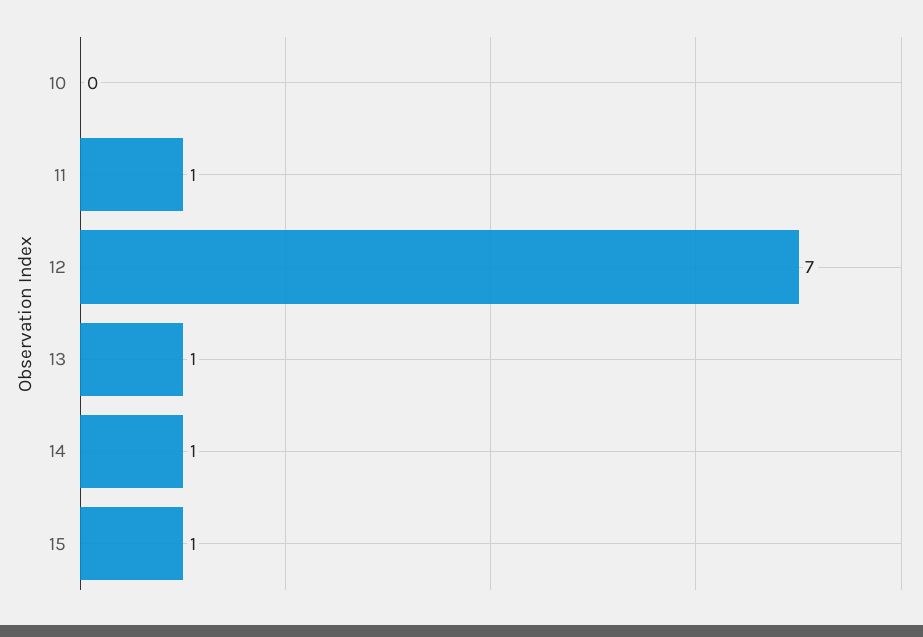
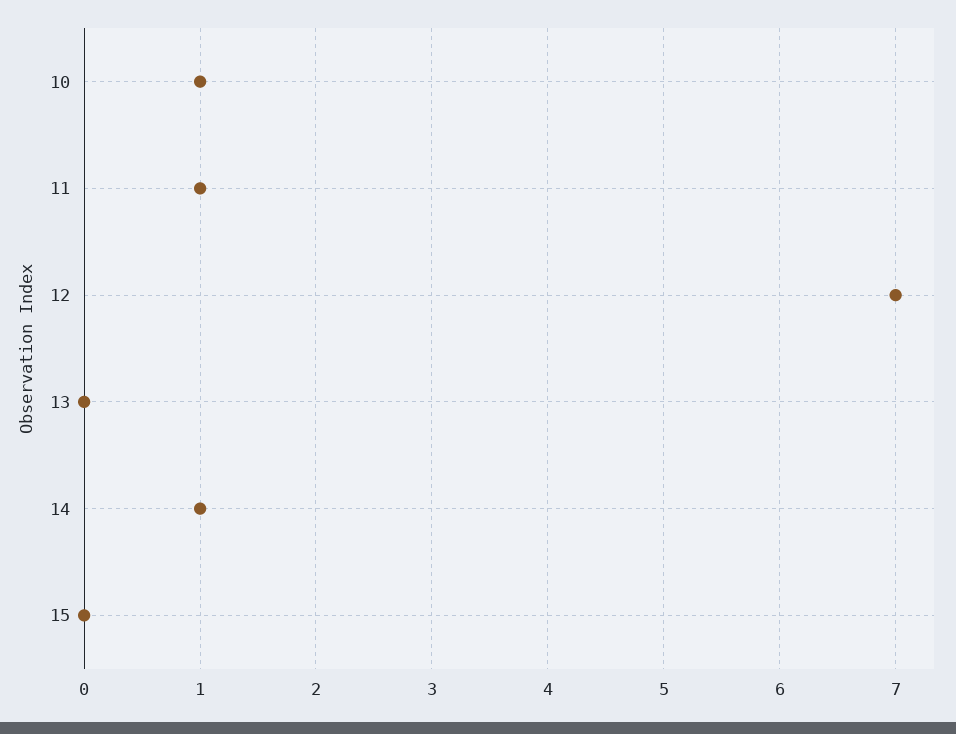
10: 0 -> 1
13: 1 -> 0
15: 1 -> 0

